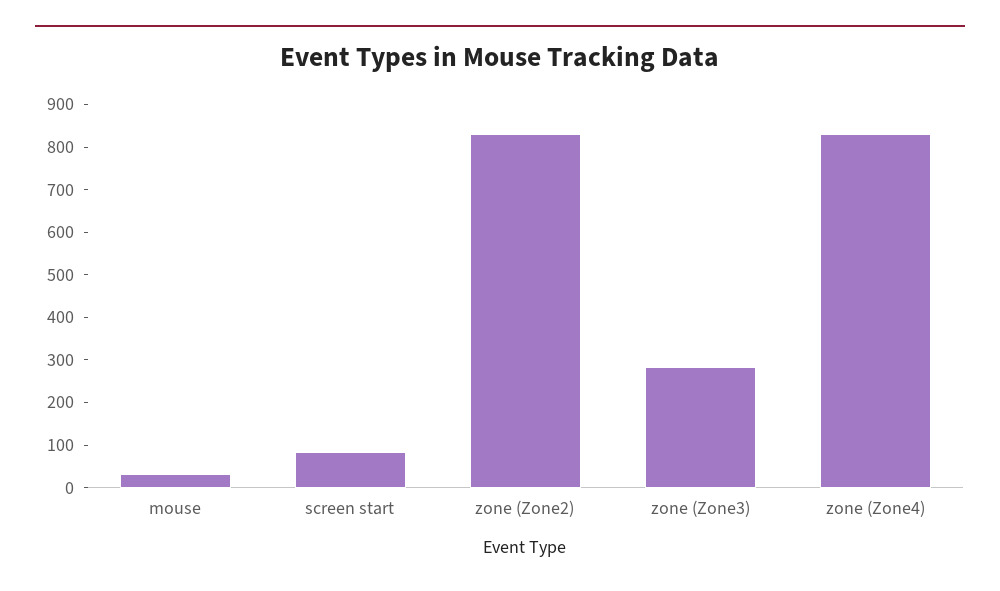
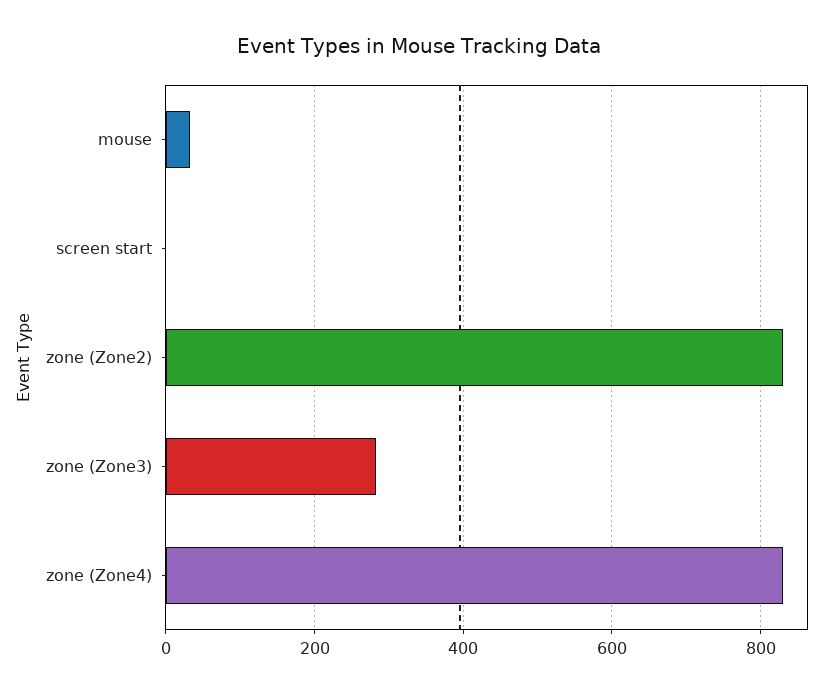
screen start: 80 -> 0

